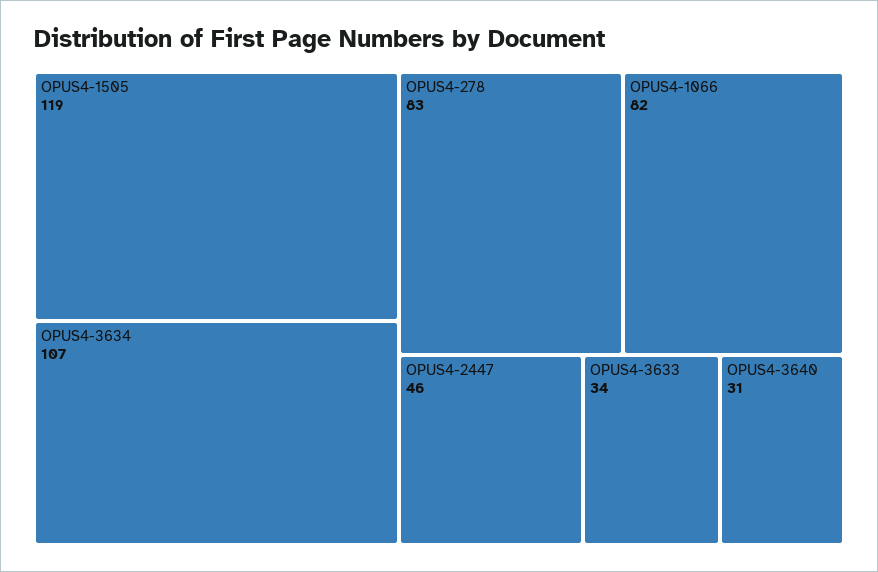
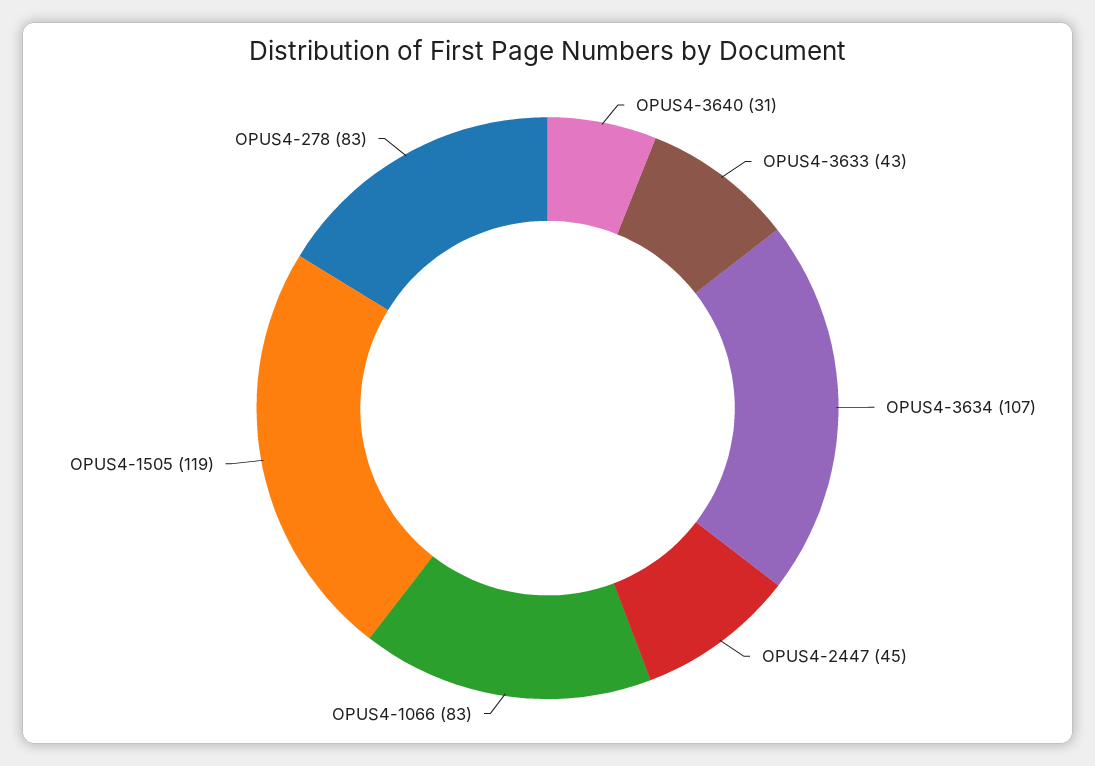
OPUS4-1066: 82 -> 83
OPUS4-2447: 46 -> 45
OPUS4-3633: 34 -> 43

